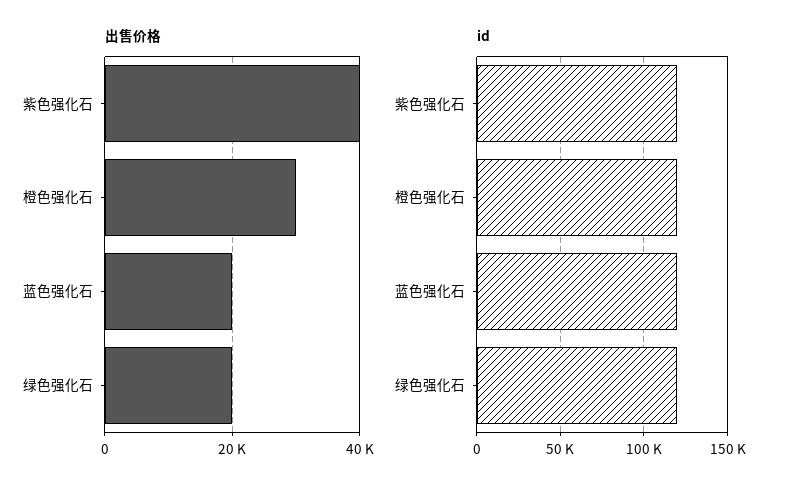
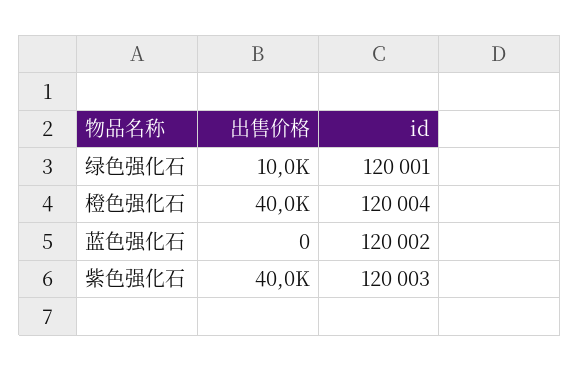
出售价格, 橙色强化石: 30000 -> 40000
出售价格, 蓝色强化石: 20000 -> 0
出售价格, 绿色强化石: 20000 -> 10000

